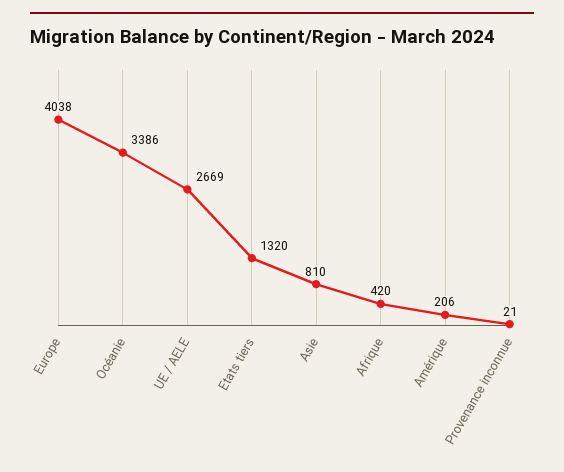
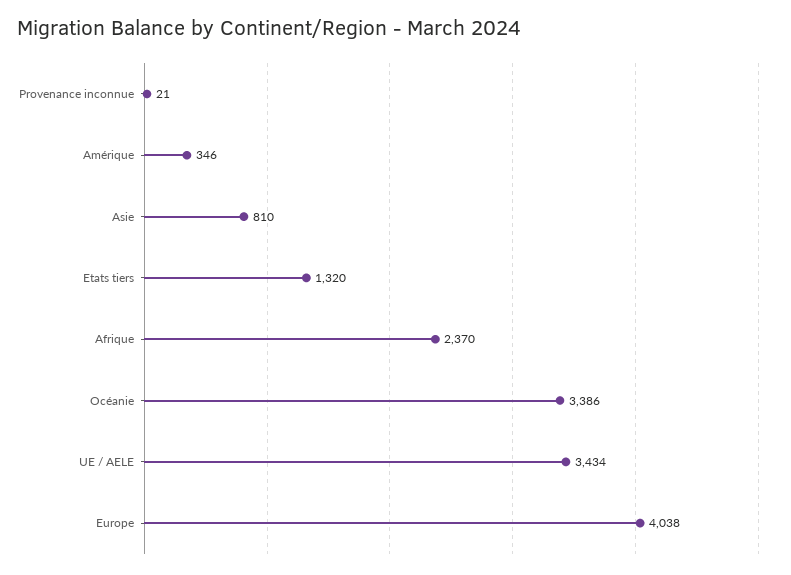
UE / AELE: 2669 -> 3434
Afrique: 420 -> 2370
Amérique: 206 -> 346

